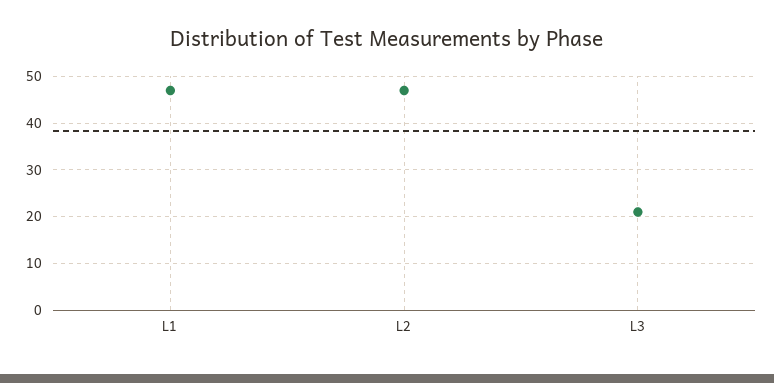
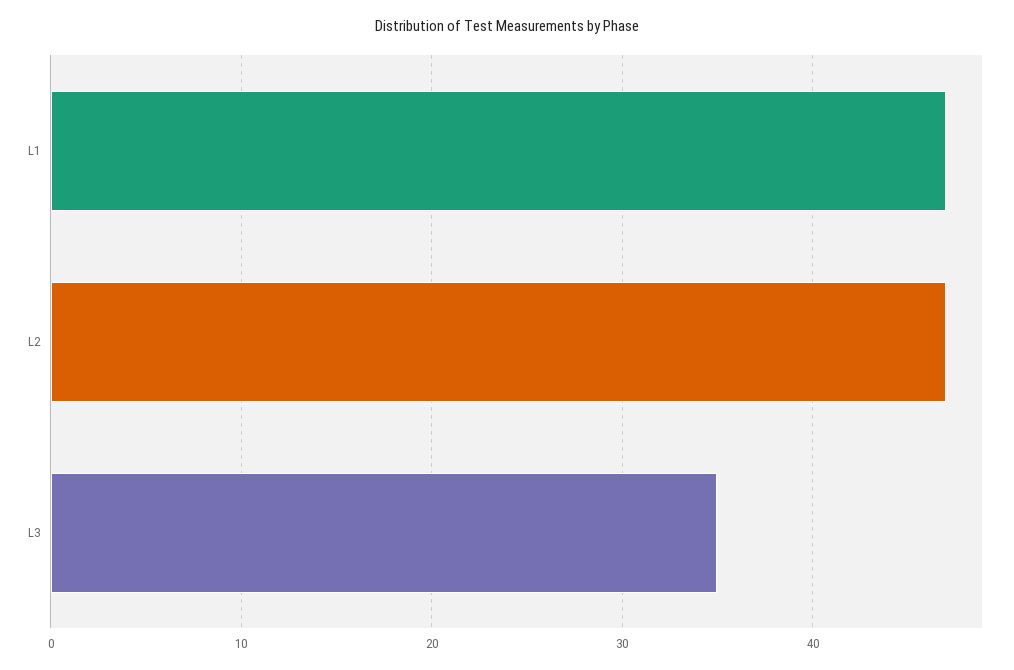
L3: 20 -> 35

